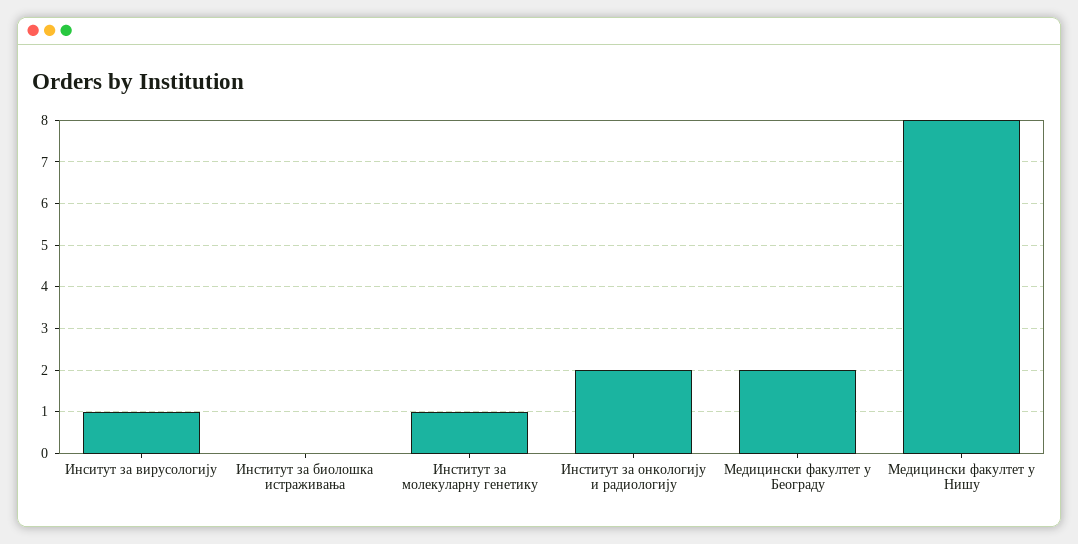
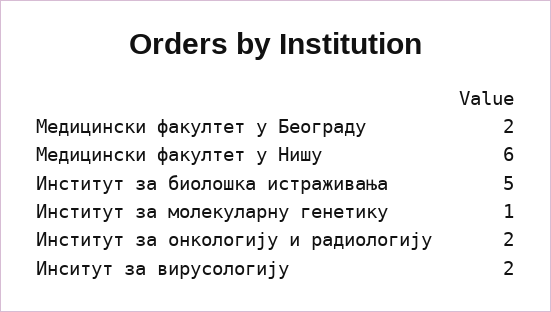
Инситут за вирусологију: 1 -> 2
Институт за биолошка истраживања: 0 -> 5
Медицински факултет у Нишу: 8 -> 6

